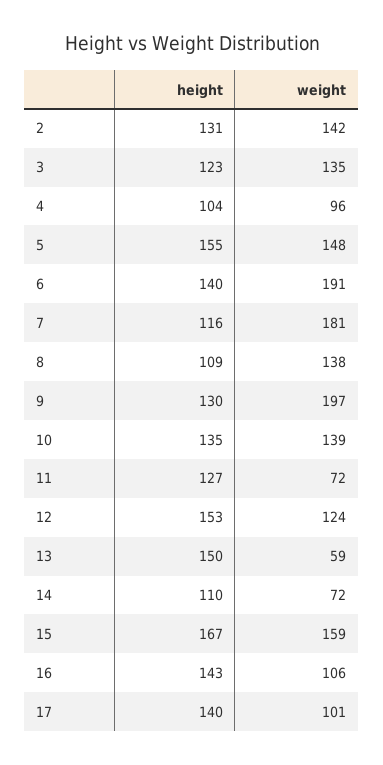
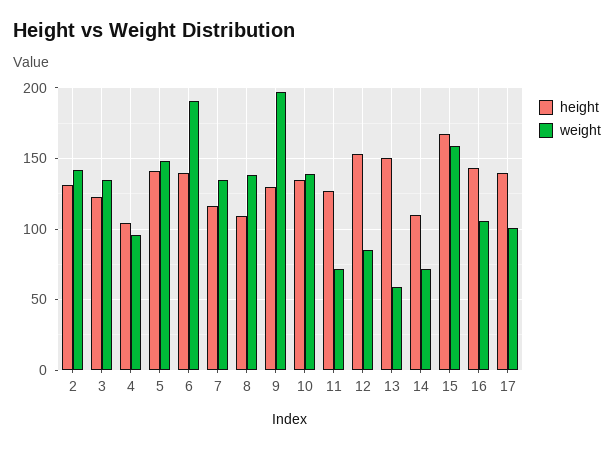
height, 5: 155 -> 140
weight, 7: 181 -> 135
weight, 12: 124 -> 85

